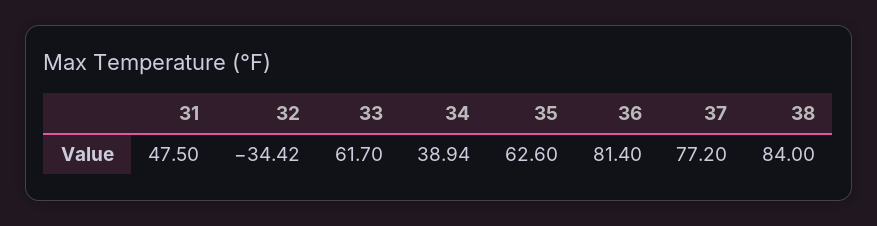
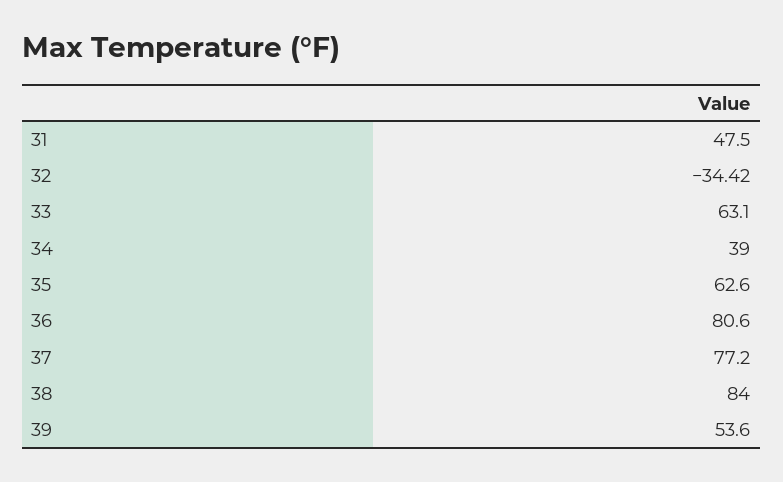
33: 61.7 -> 63.1
34: 38.94 -> 39
36: 81.4 -> 80.6
39: none -> 53.6

